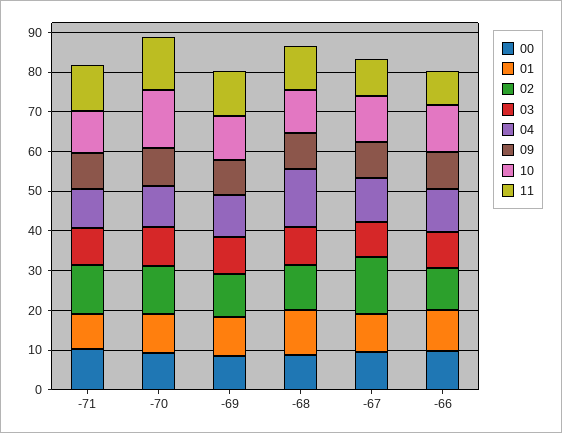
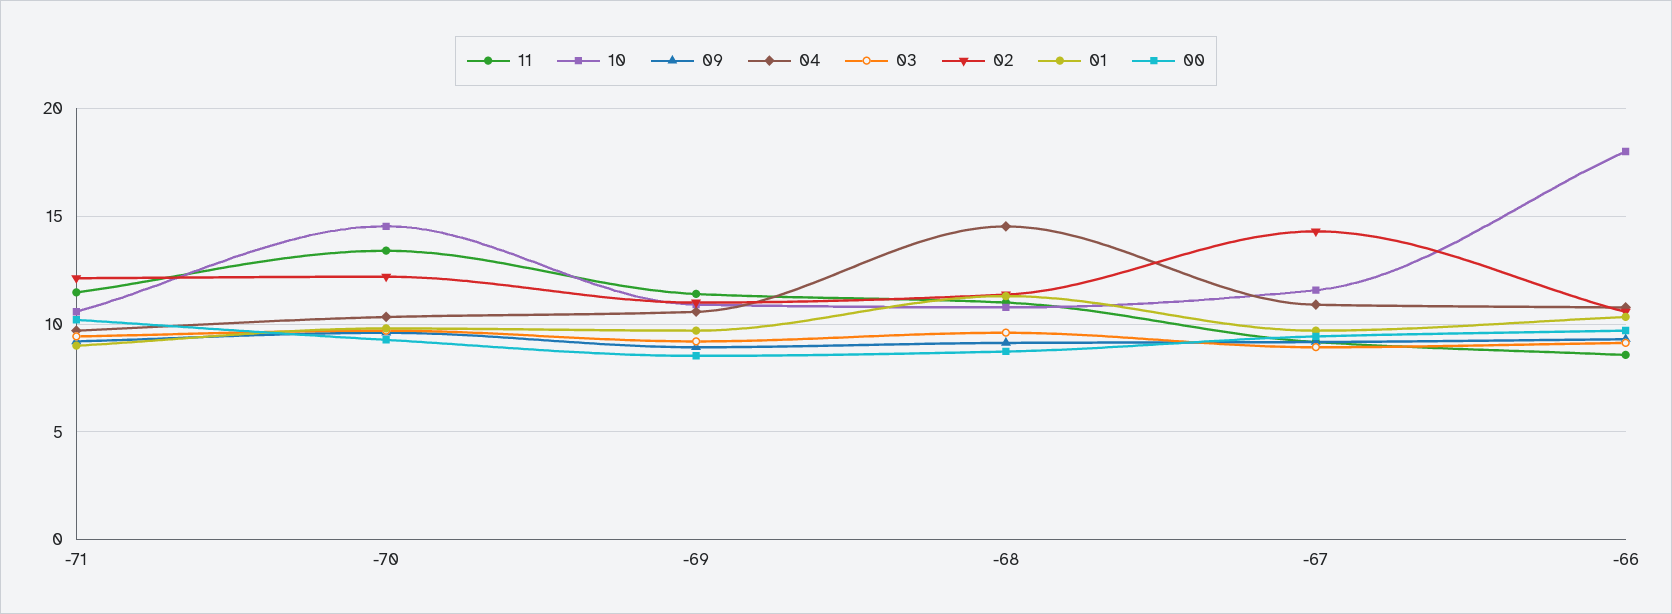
10, -66: 12.5 -> 18

